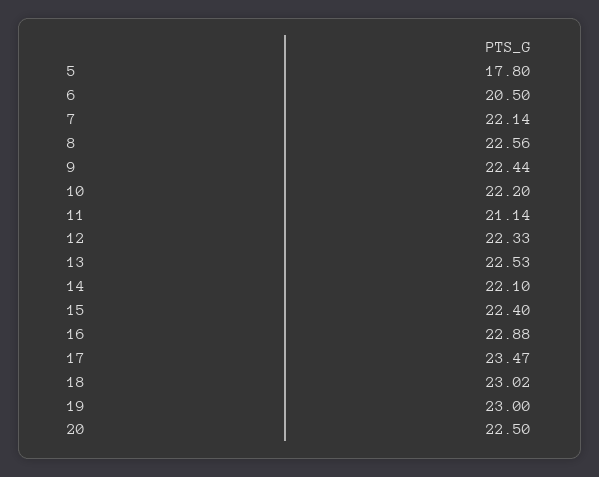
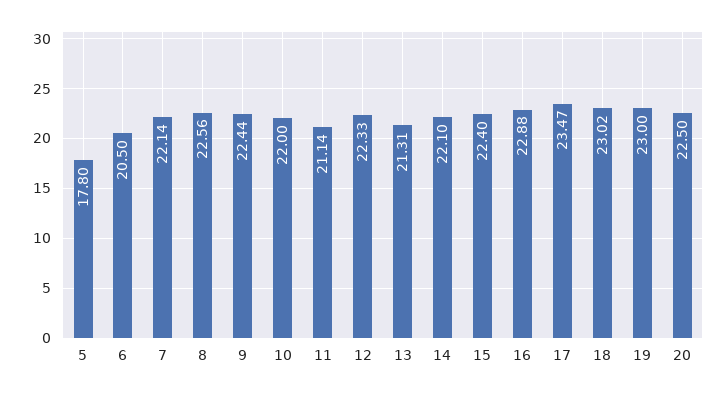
10: 22.2 -> 22
13: 22.53 -> 21.31

